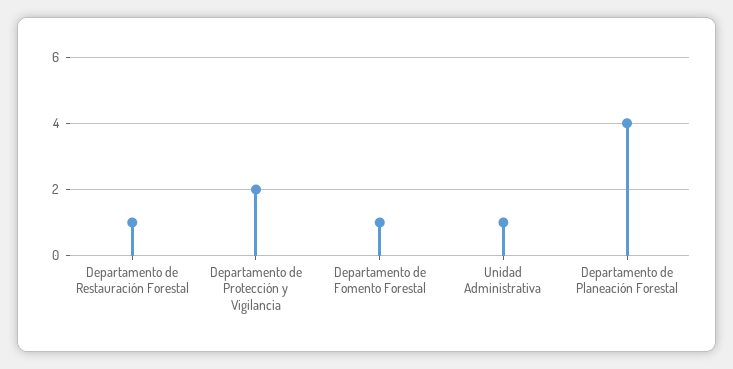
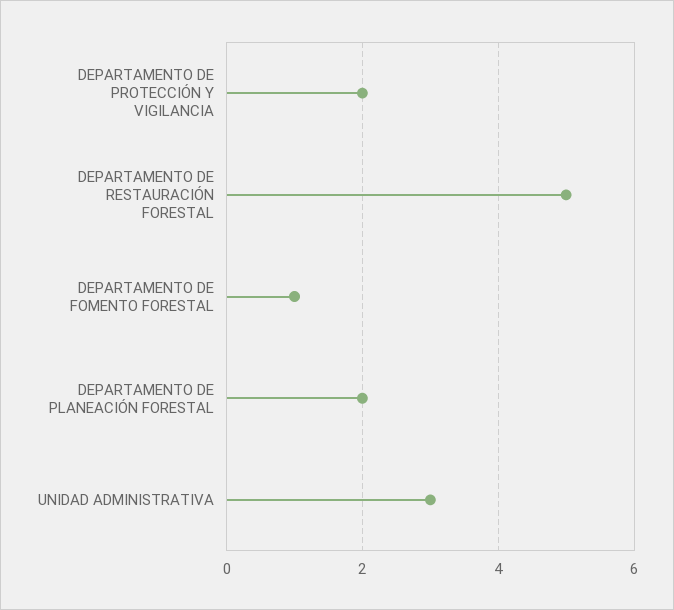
Departamento de Restauración Forestal: 1 -> 5
Unidad Administrativa: 1 -> 3
Departamento de Planeación Forestal: 4 -> 2

